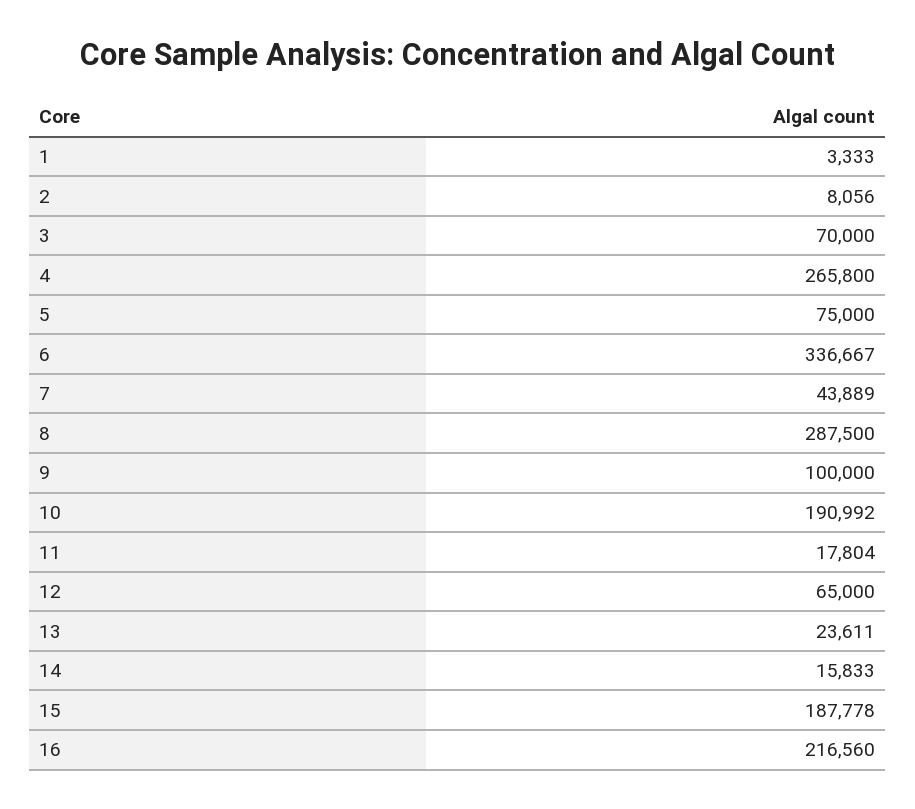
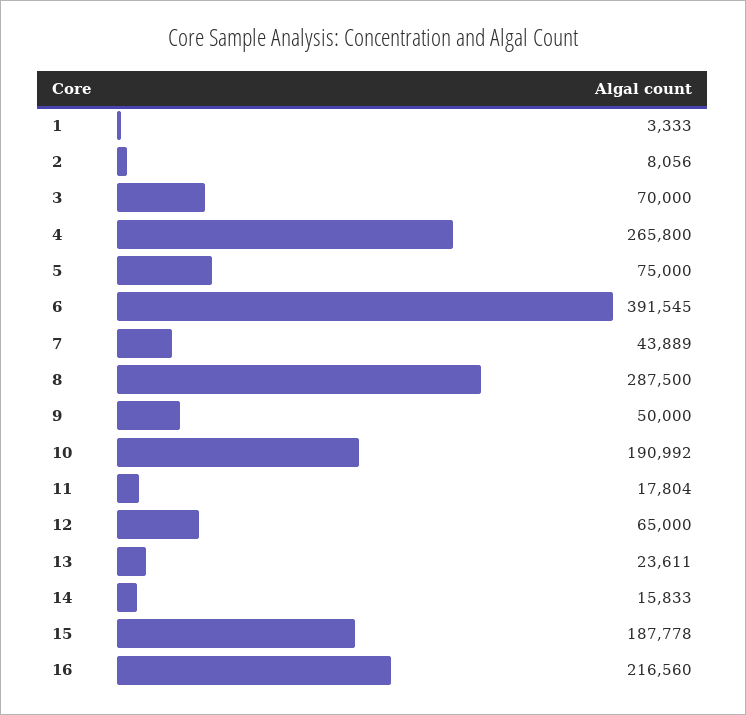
6: 336667 -> 391545
9: 100000 -> 50000

